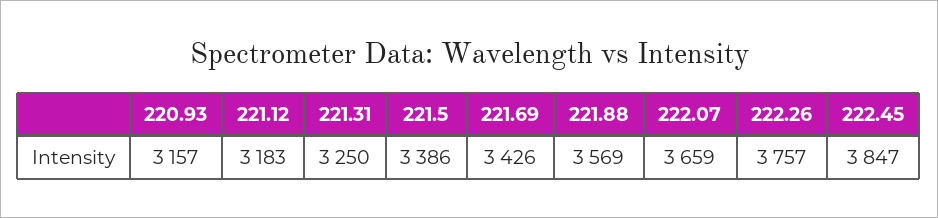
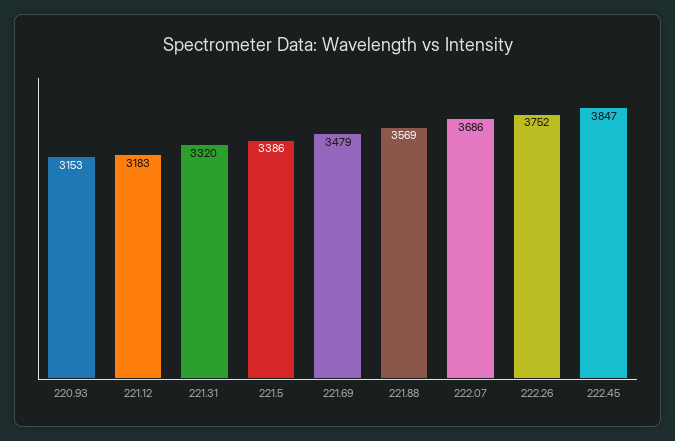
220.93: 3157 -> 3153
221.31: 3250 -> 3320
221.69: 3426 -> 3479
222.07: 3659 -> 3686
222.26: 3757 -> 3752

